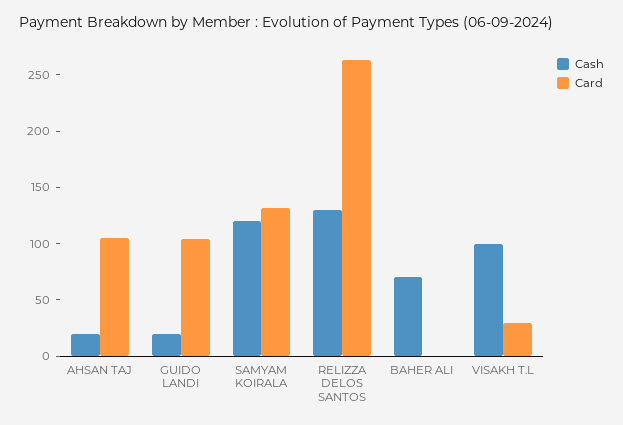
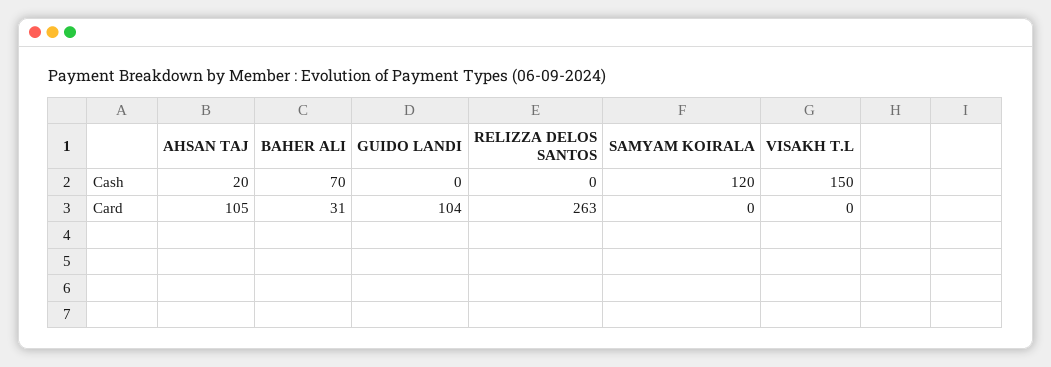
Cash, GUIDO LANDI: 20 -> 0
Card, SAMYAM KOIRALA: 130 -> 0
Cash, RELIZZA DELOS SANTOS: 130 -> 0
Card, BAHER ALI: 0 -> 31
Cash, VISAKH T.L: 100 -> 150
Card, VISAKH T.L: 30 -> 0

